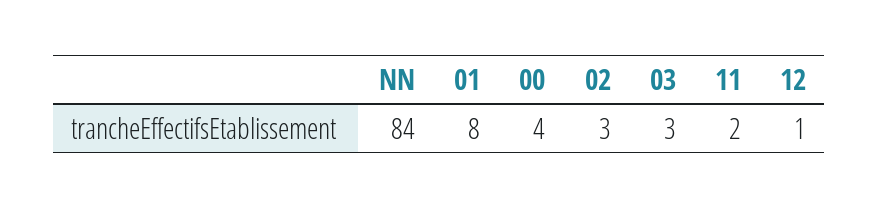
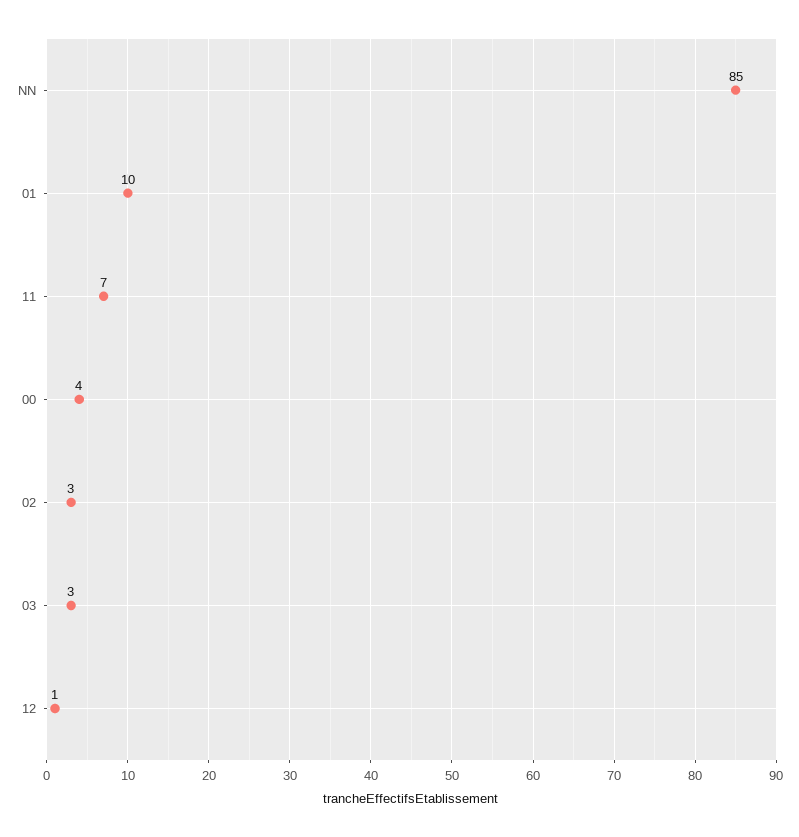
NN: 84 -> 85
01: 8 -> 10
11: 2 -> 7

